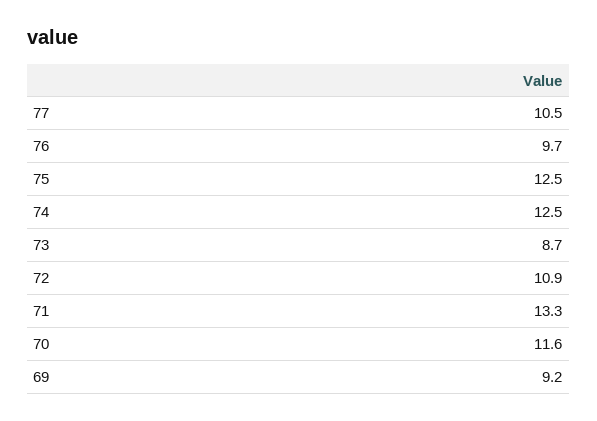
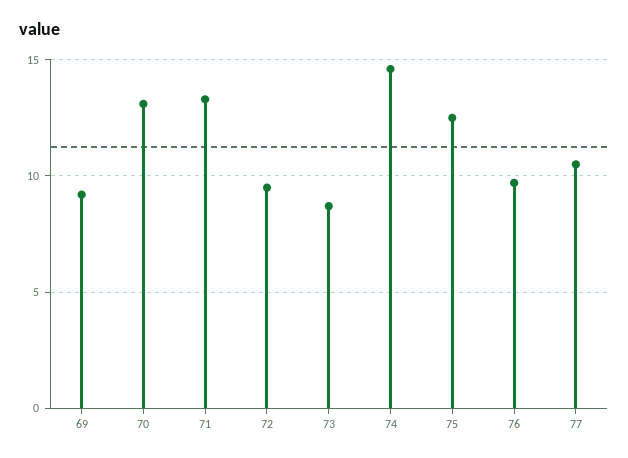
74: 12.5 -> 14.5
72: 10.9 -> 9.5
70: 11.6 -> 13

